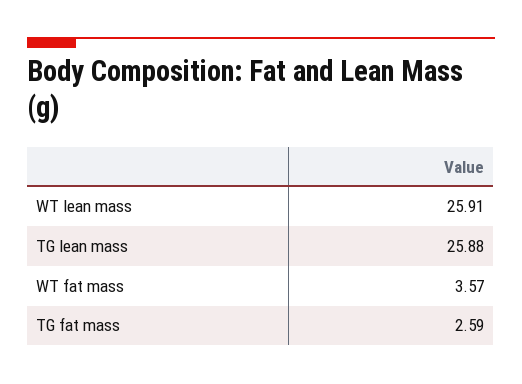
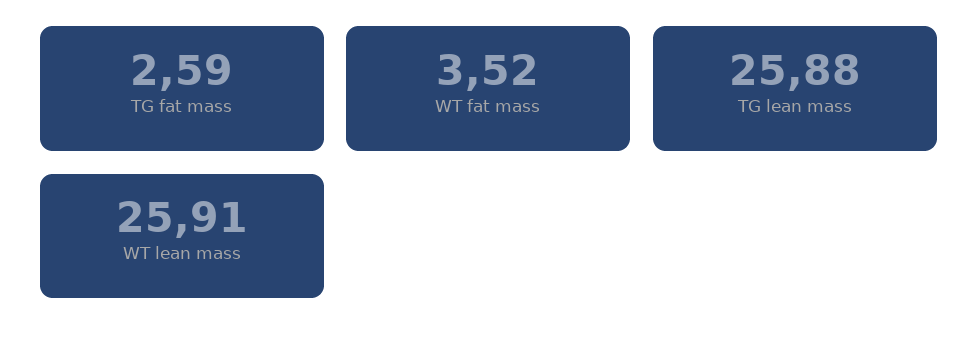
WT fat mass: 3.57 -> 3.52

